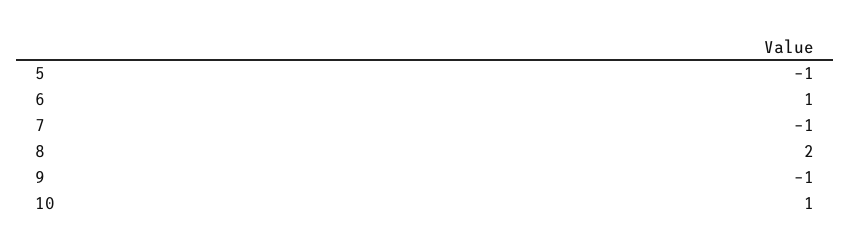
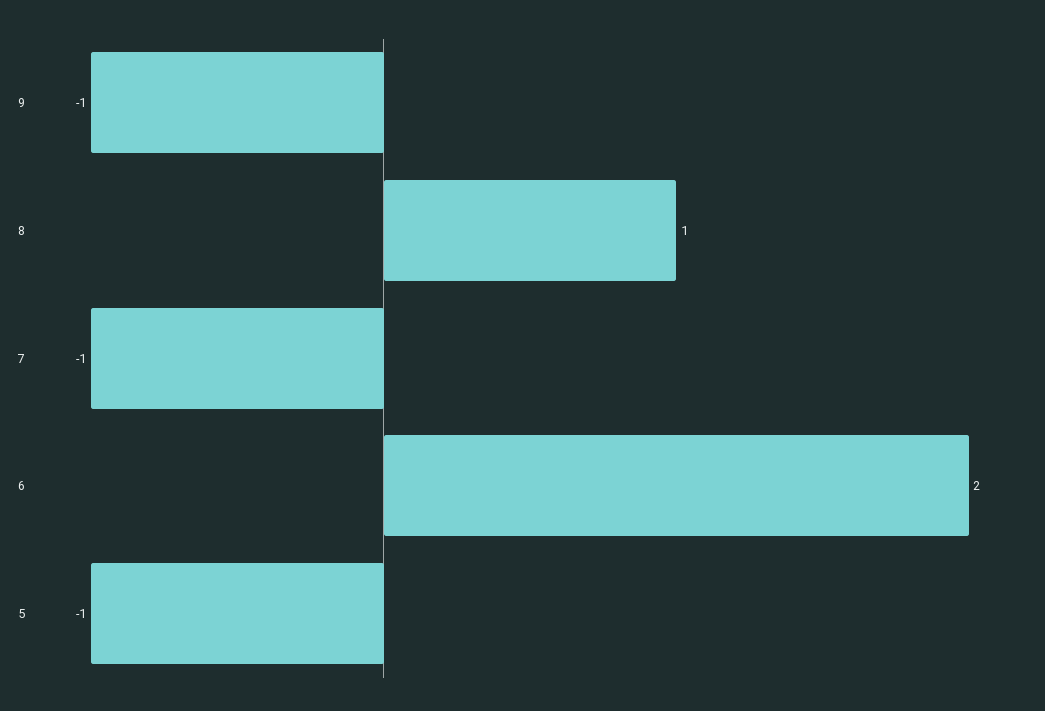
6: 1 -> 2
8: 2 -> 1
10: 1 -> none

